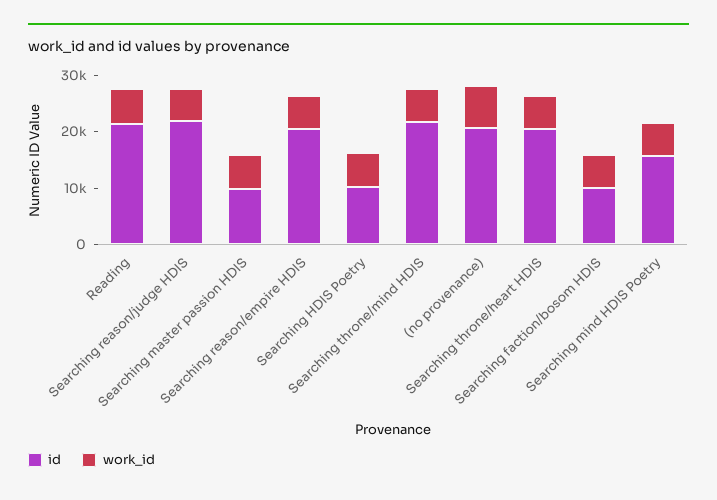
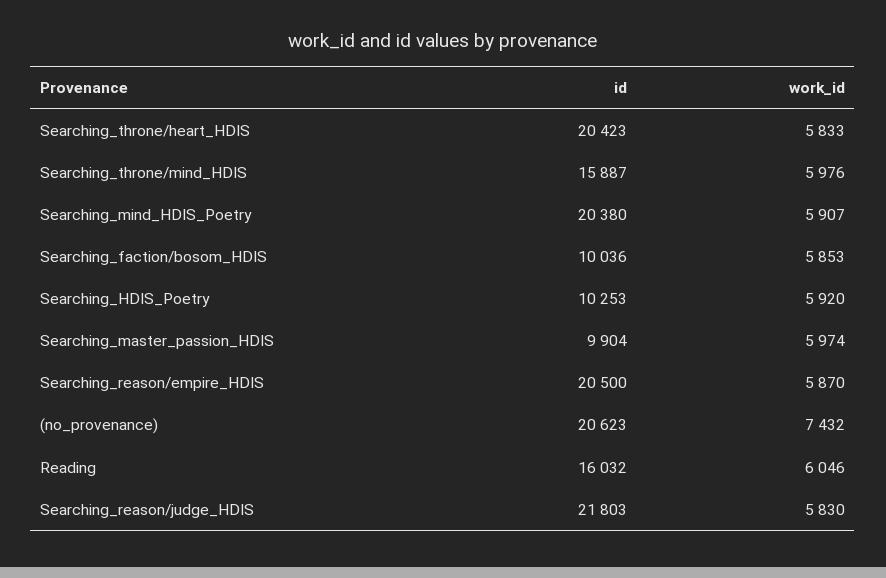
id, Reading: 22000 -> 16032
id, Searching throne/mind HDIS: 22000 -> 15887
id, Searching mind HDIS Poetry: 16000 -> 20380

